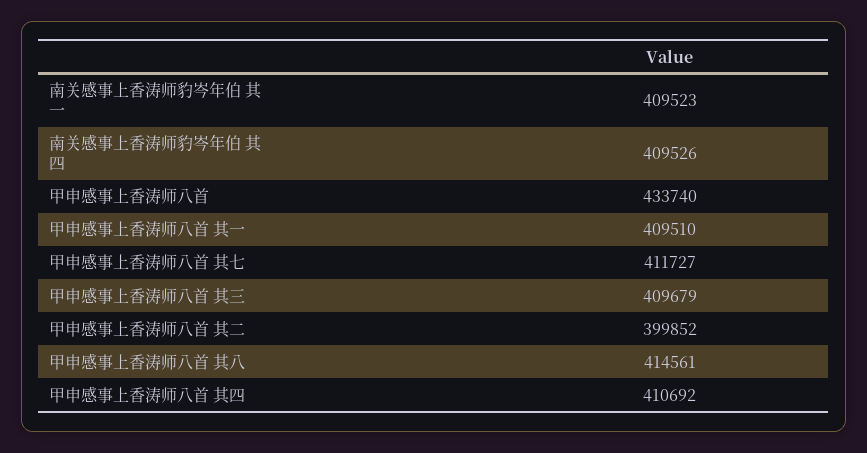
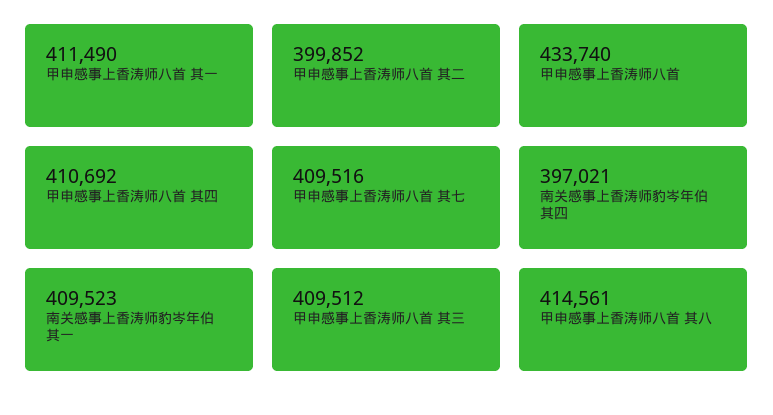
南关感事上香涛师豹岑年伯 其四: 409526 -> 397021
甲申感事上香涛师八首 其一: 409510 -> 411490
甲申感事上香涛师八首 其七: 411727 -> 409516
甲申感事上香涛师八首 其三: 409679 -> 409512

